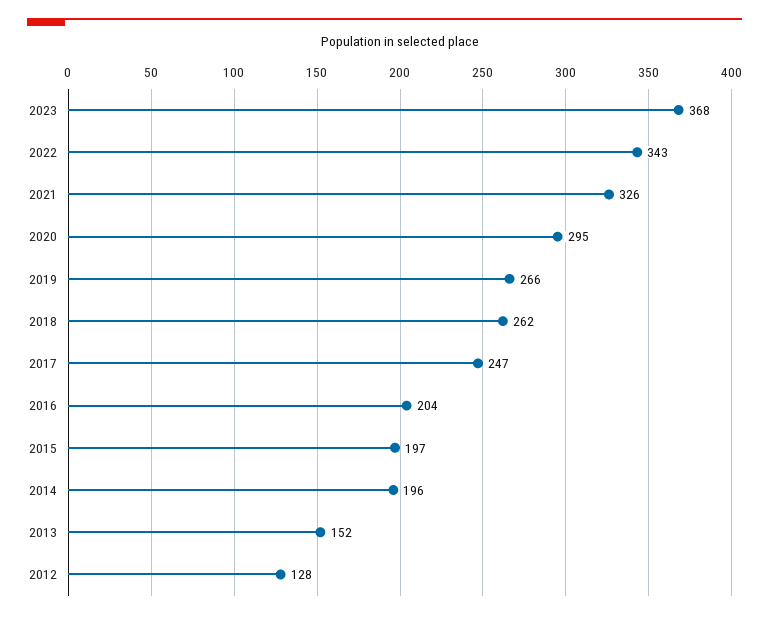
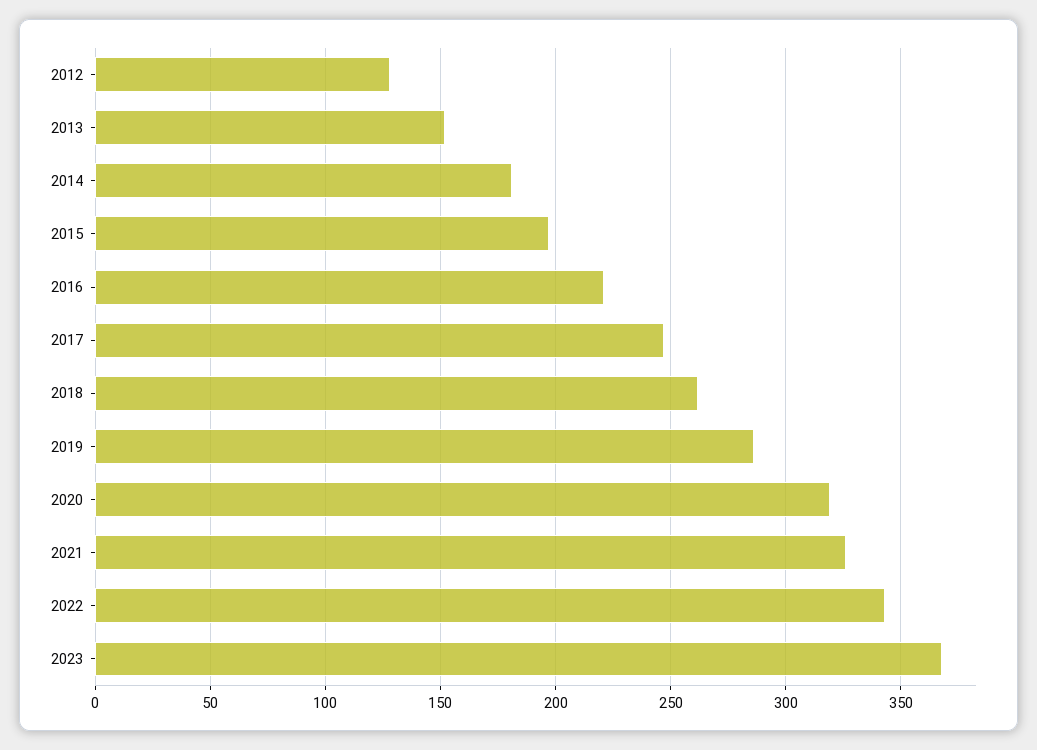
2020: 295 -> 320
2019: 266 -> 285
2016: 204 -> 220
2014: 196 -> 180

